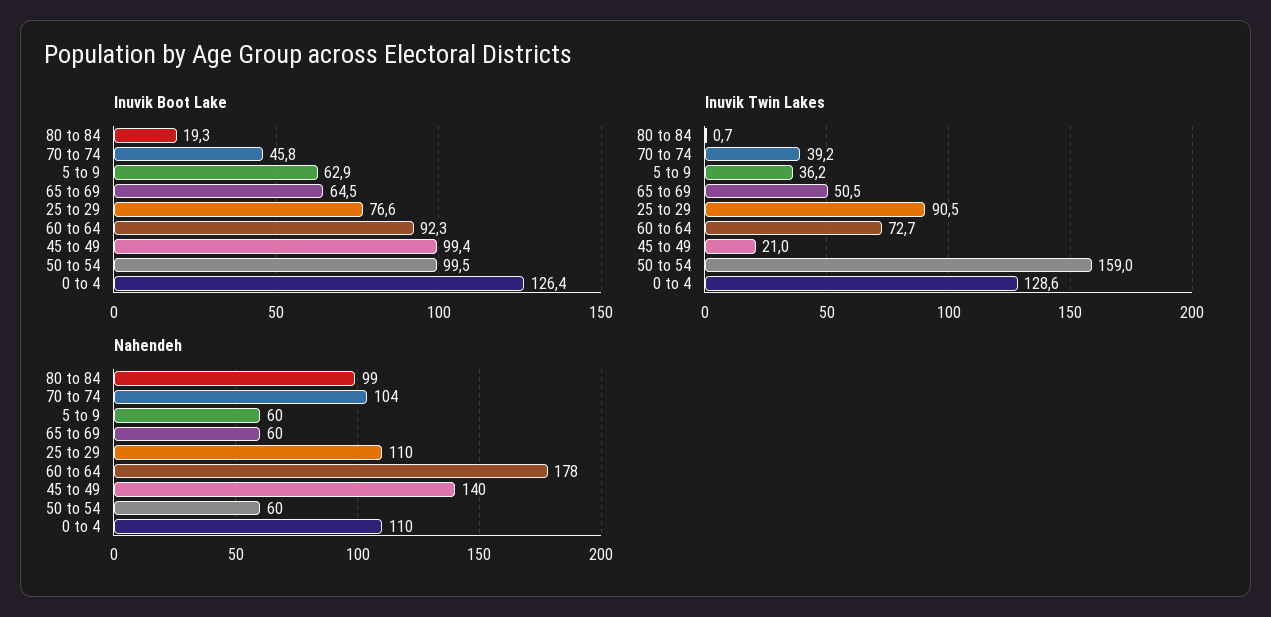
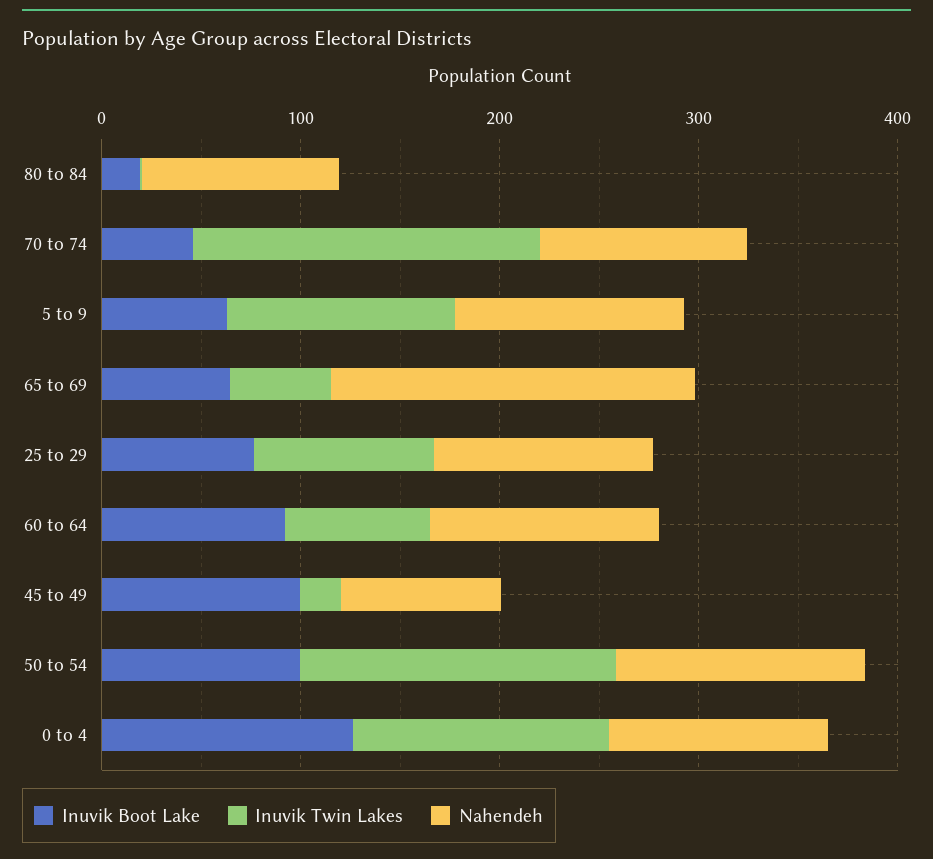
Inuvik Twin Lakes, 70 to 74: 39.2 -> 180
Inuvik Twin Lakes, 5 to 9: 36.2 -> 120
Nahendeh, 5 to 9: 60 -> 120
Nahendeh, 65 to 69: 60 -> 180
Nahendeh, 60 to 64: 178 -> 120
Nahendeh, 45 to 49: 140 -> 80
Nahendeh, 50 to 54: 60 -> 120

